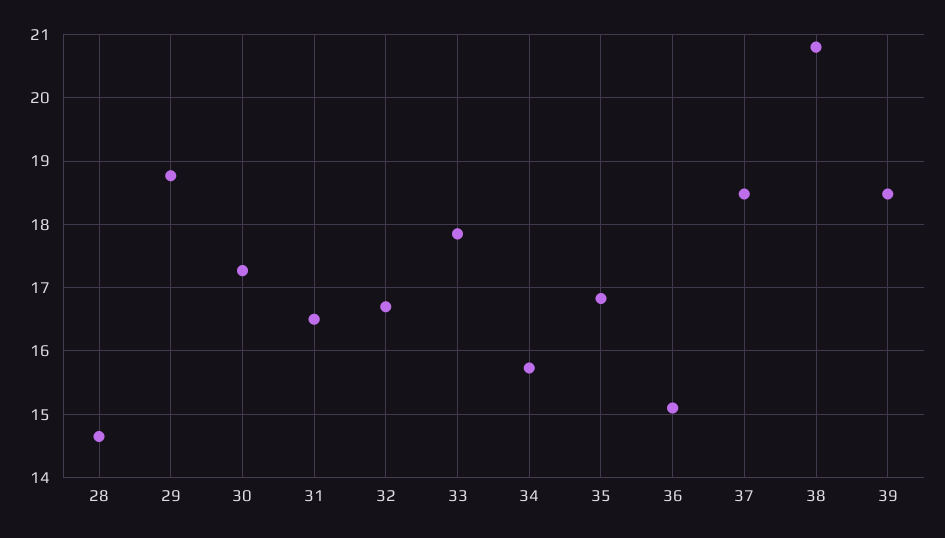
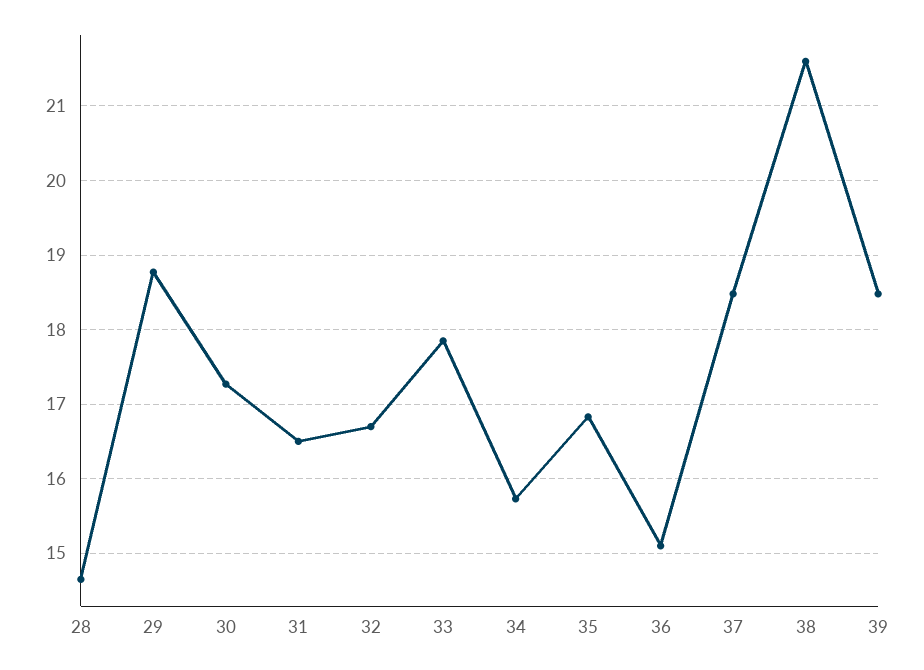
38: 20.8 -> 21.6

